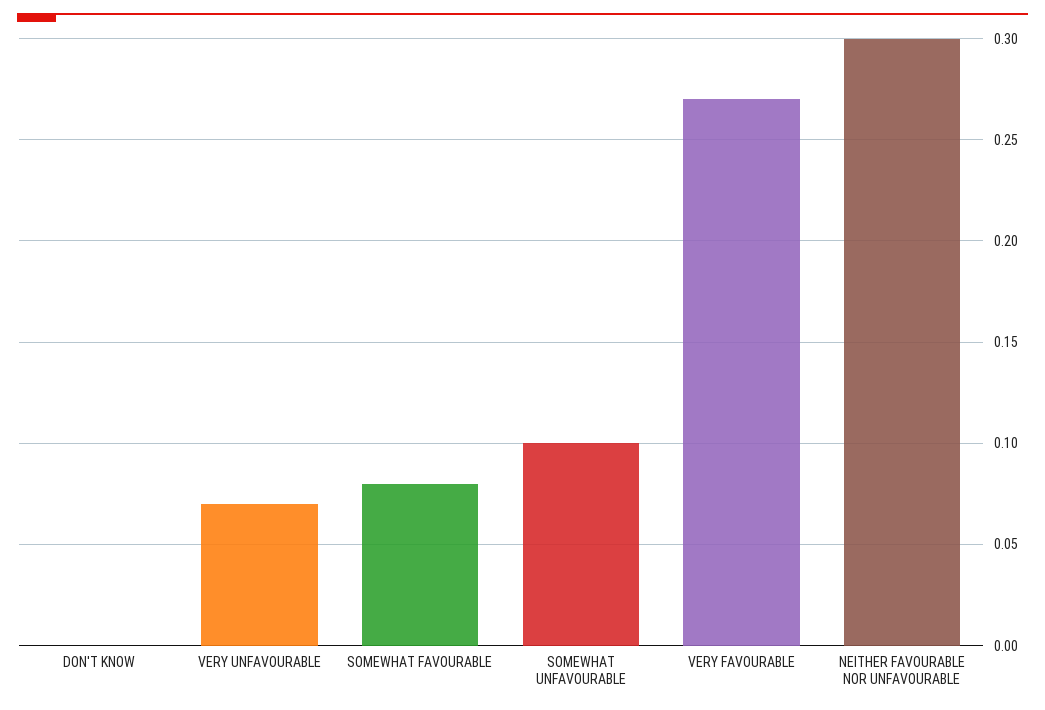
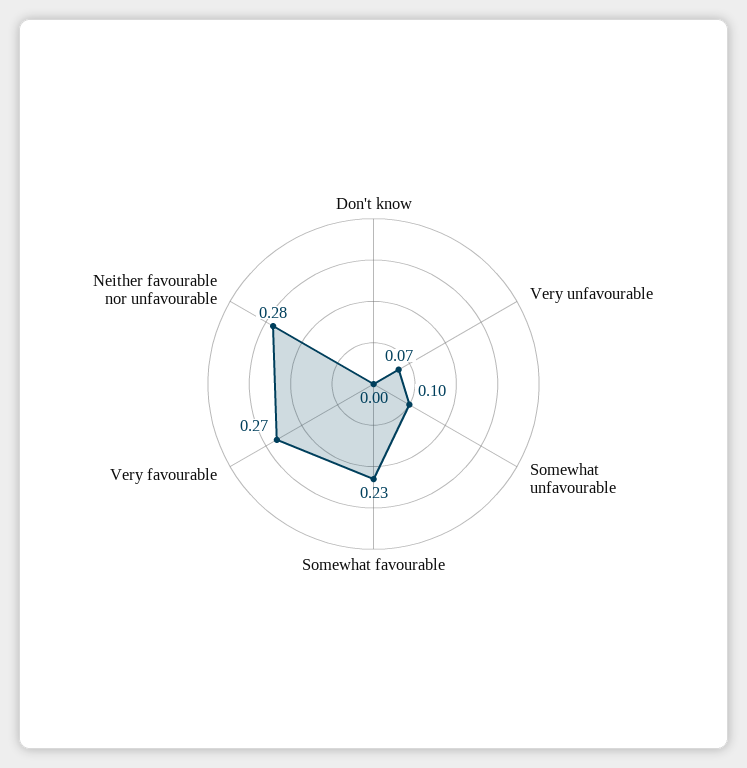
SOMEWHAT FAVOURABLE: 0.08 -> 0.23
NEITHER FAVOURABLE NOR UNFAVOURABLE: 0.3 -> 0.28

